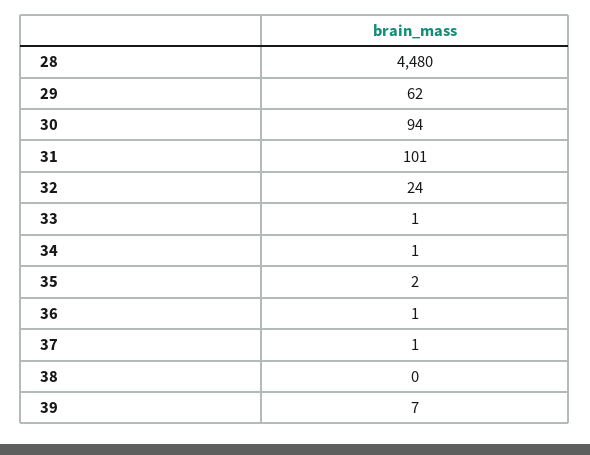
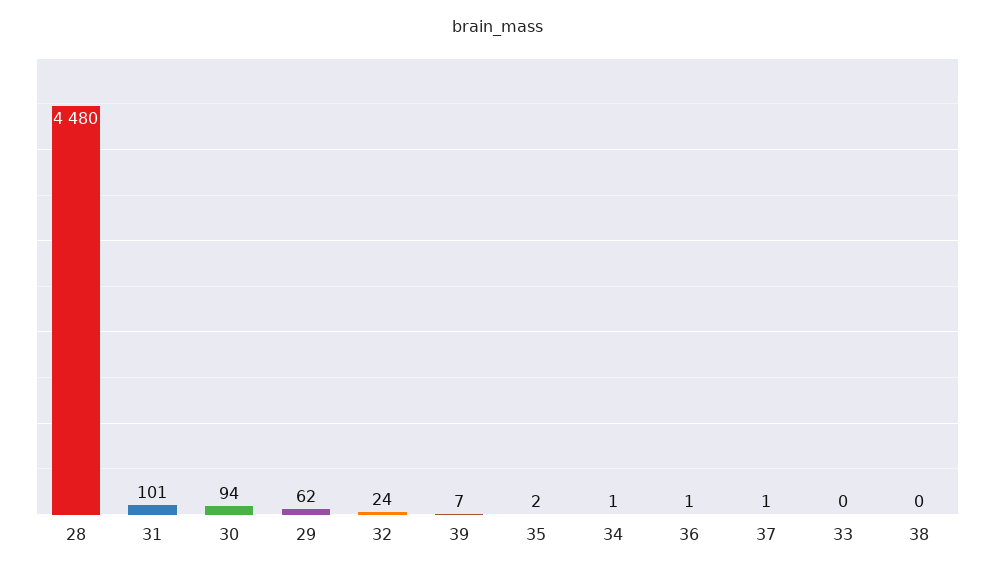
33: 1 -> 0

